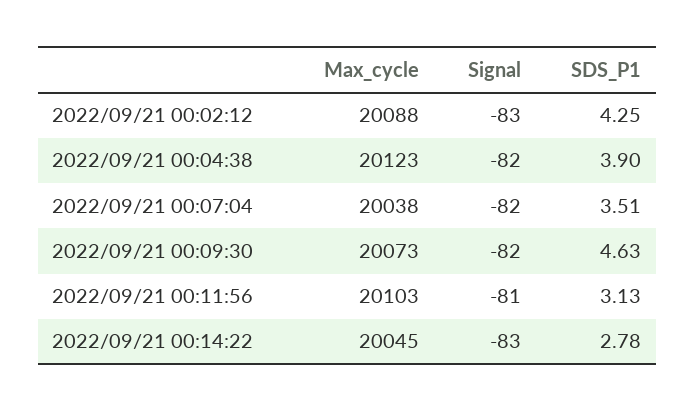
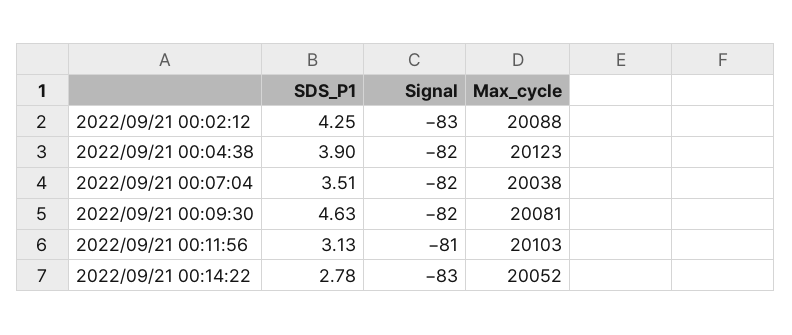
Max_cycle, 2022/09/21 00:09:30: 20073 -> 20081
Max_cycle, 2022/09/21 00:14:22: 20045 -> 20052

